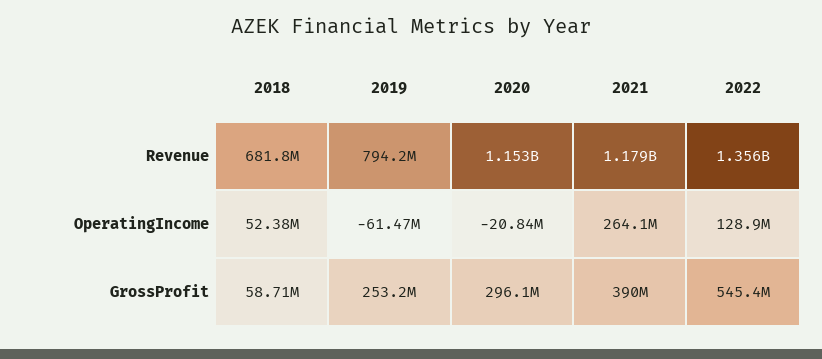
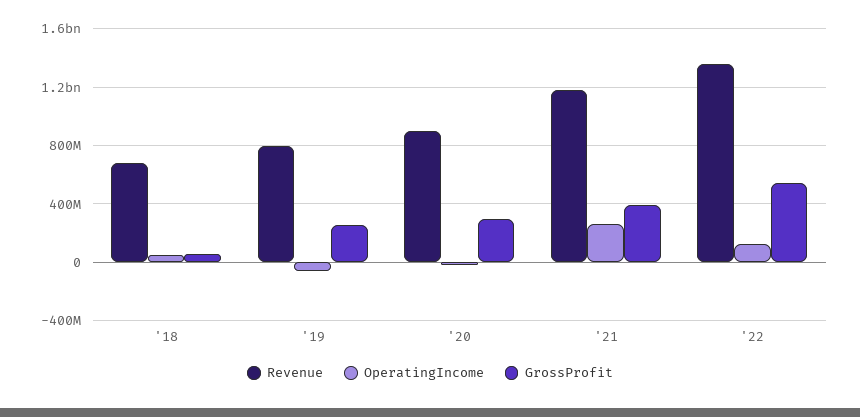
Revenue, 2020: 1153000000 -> 900000000

